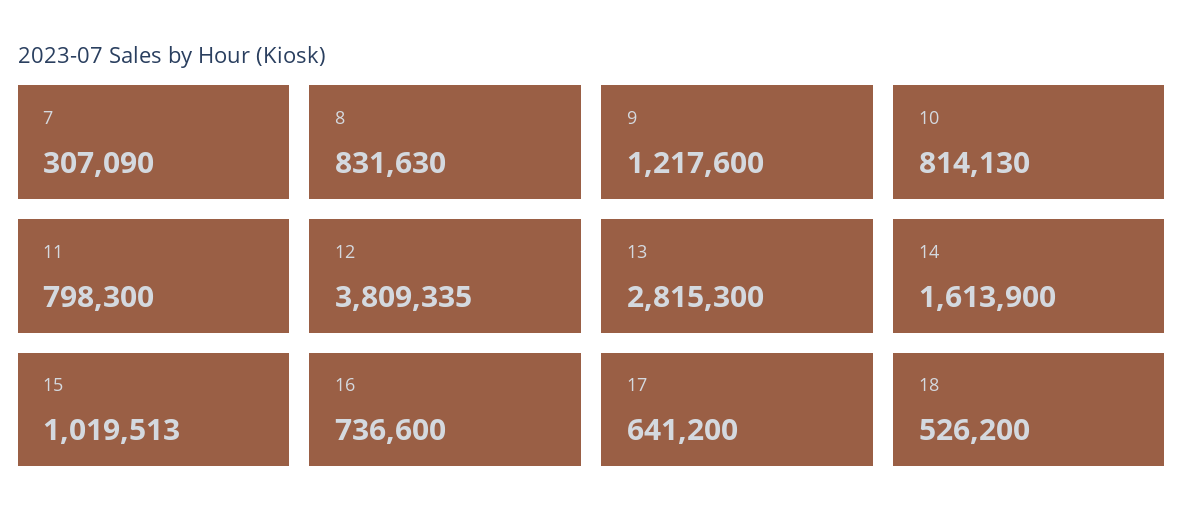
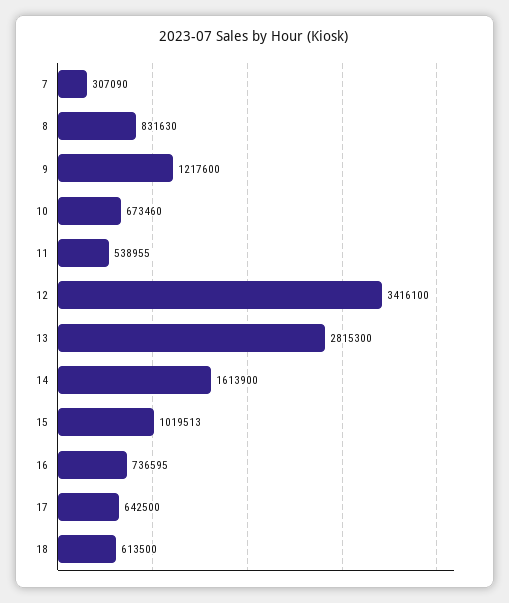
10: 814130 -> 673460
11: 798300 -> 538955
12: 3809335 -> 3416100
16: 736600 -> 736595
17: 641200 -> 642500
18: 526200 -> 613500

